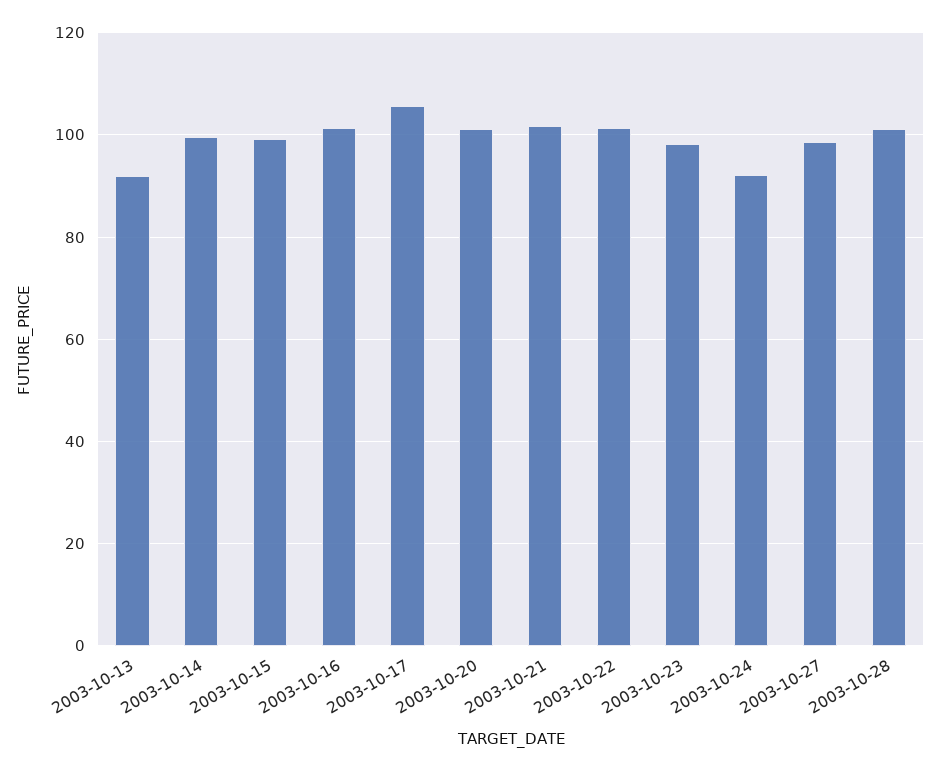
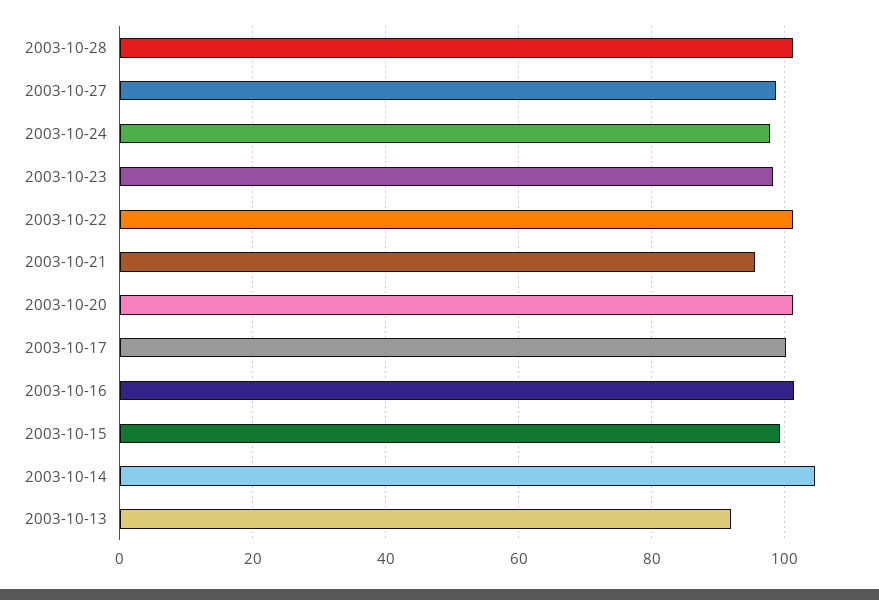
2003-10-14: 100 -> 104
2003-10-17: 106 -> 100
2003-10-21: 102 -> 96
2003-10-24: 92 -> 98

